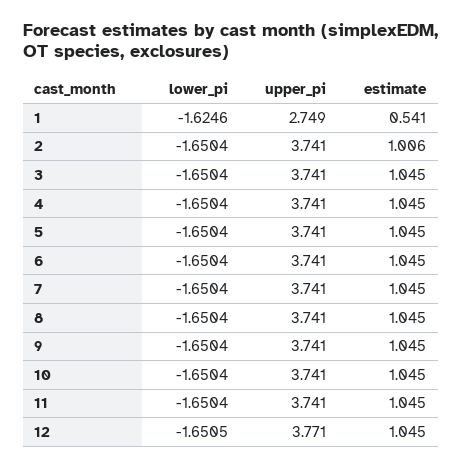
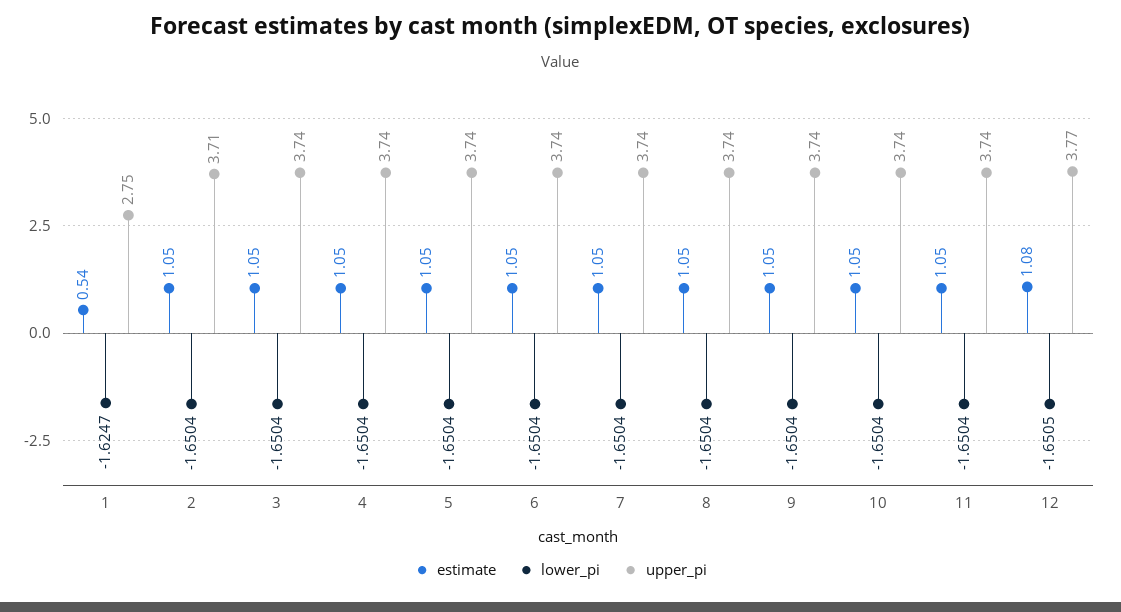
lower_pi, 1: -1.6246 -> -1.6247
upper_pi, 2: 3.741 -> 3.71
estimate, 2: 1.006 -> 1.05
estimate, 12: 1.045 -> 1.08

